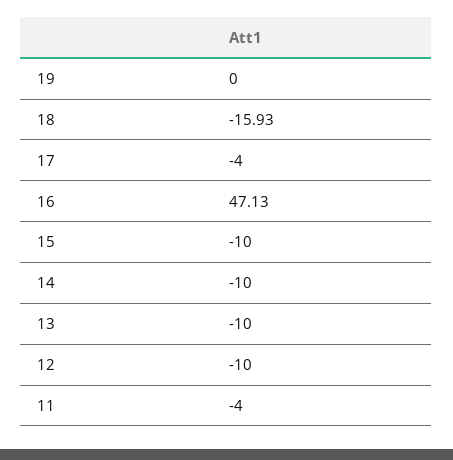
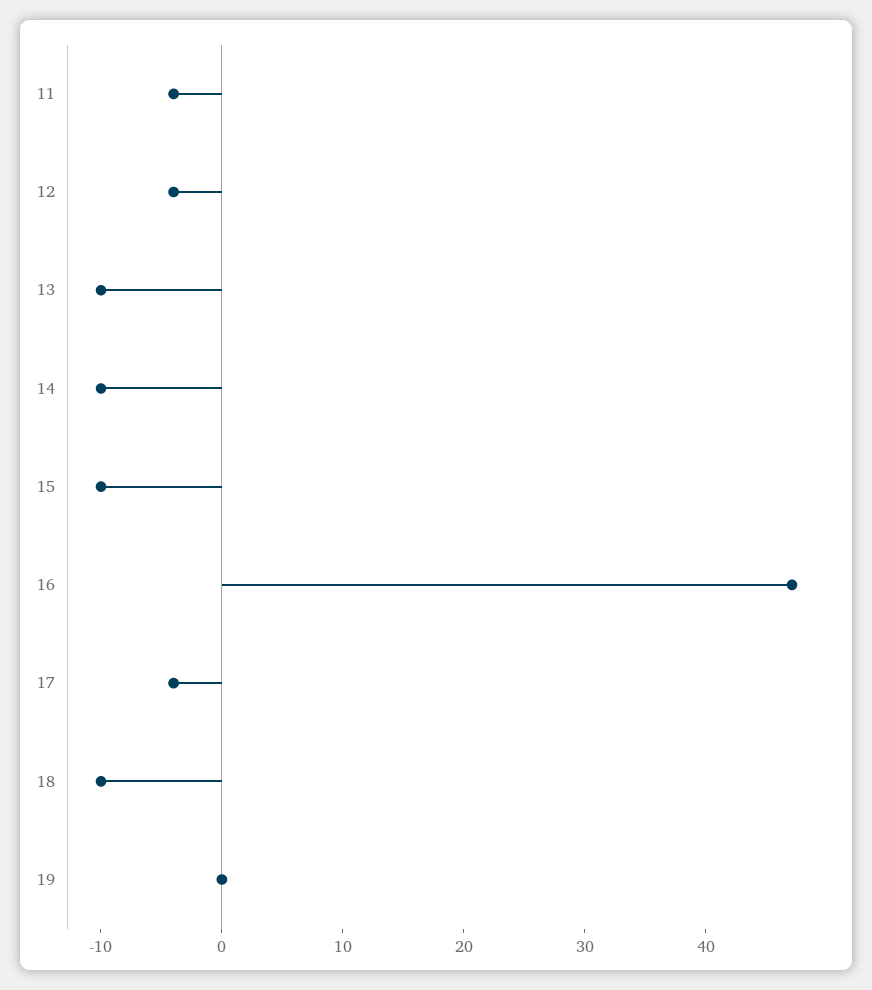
18: -15.93 -> -10
12: -10 -> -4

